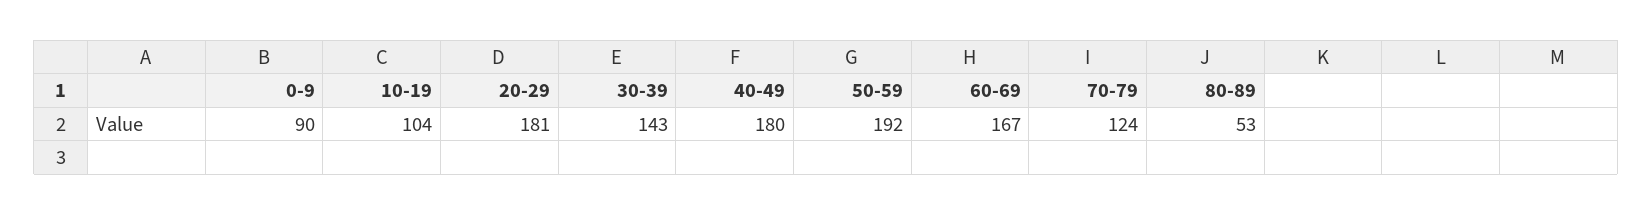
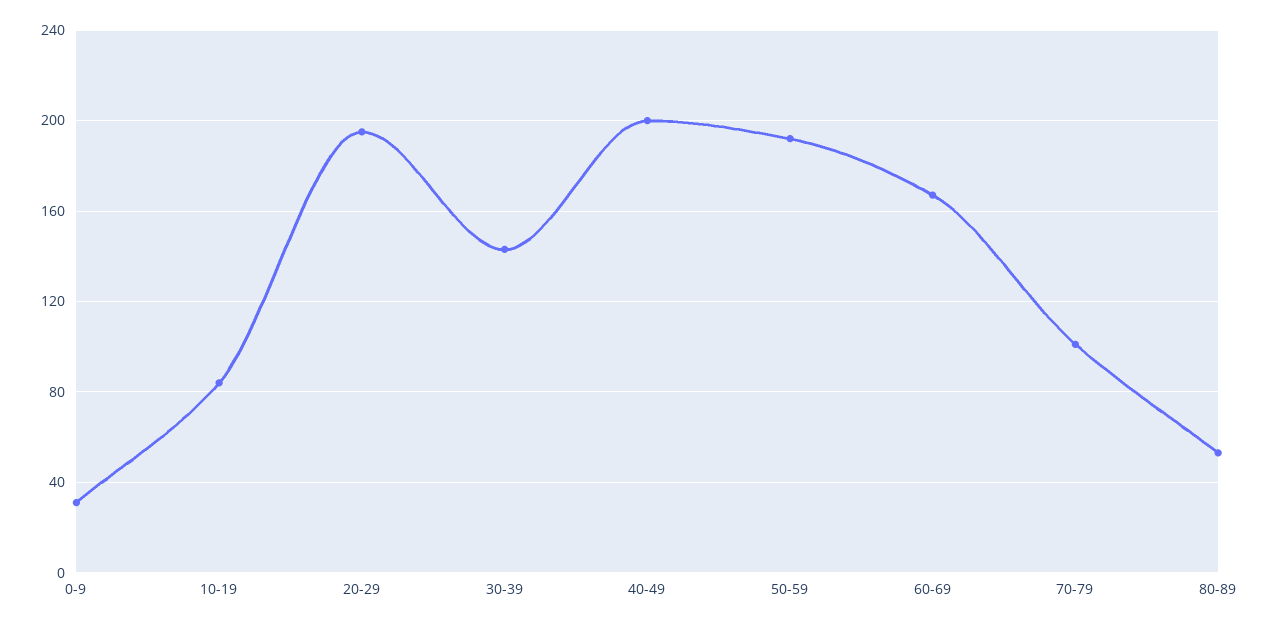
0-9: 90 -> 30
10-19: 104 -> 85
20-29: 181 -> 195
40-49: 180 -> 200
70-79: 124 -> 100

